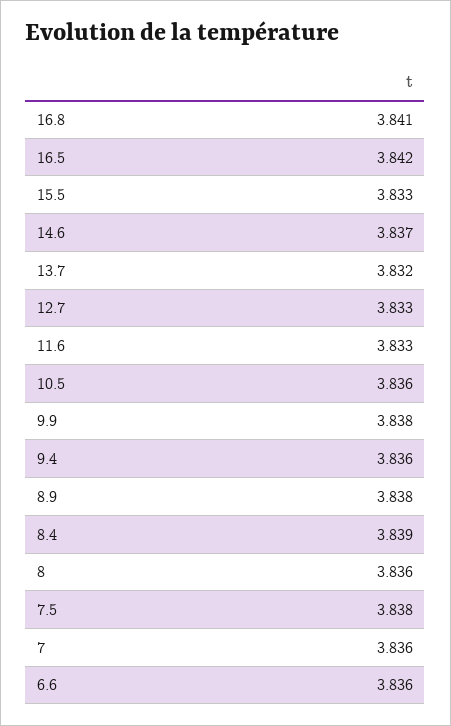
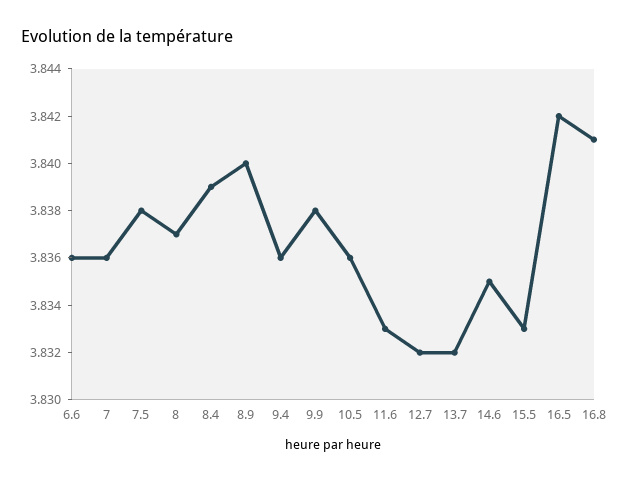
14.6: 3.837 -> 3.835
12.7: 3.833 -> 3.832
8.9: 3.838 -> 3.84
8: 3.836 -> 3.837

